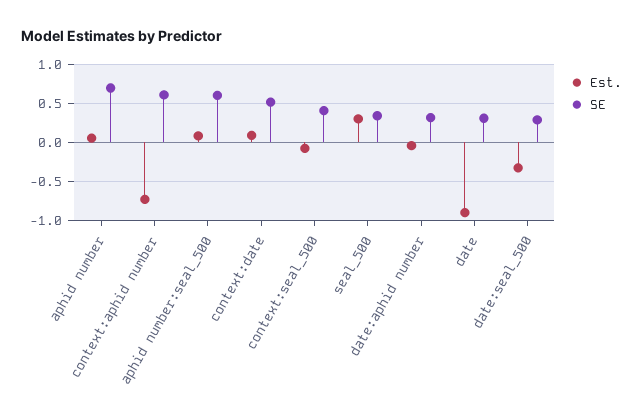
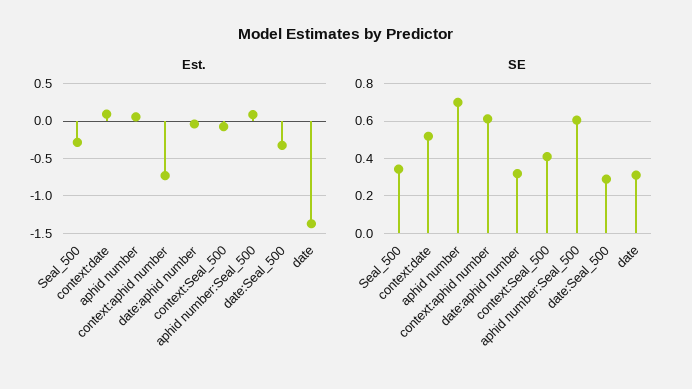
Est., seal_500: 0.3 -> -0.3
Est., date: -0.9 -> -1.4

